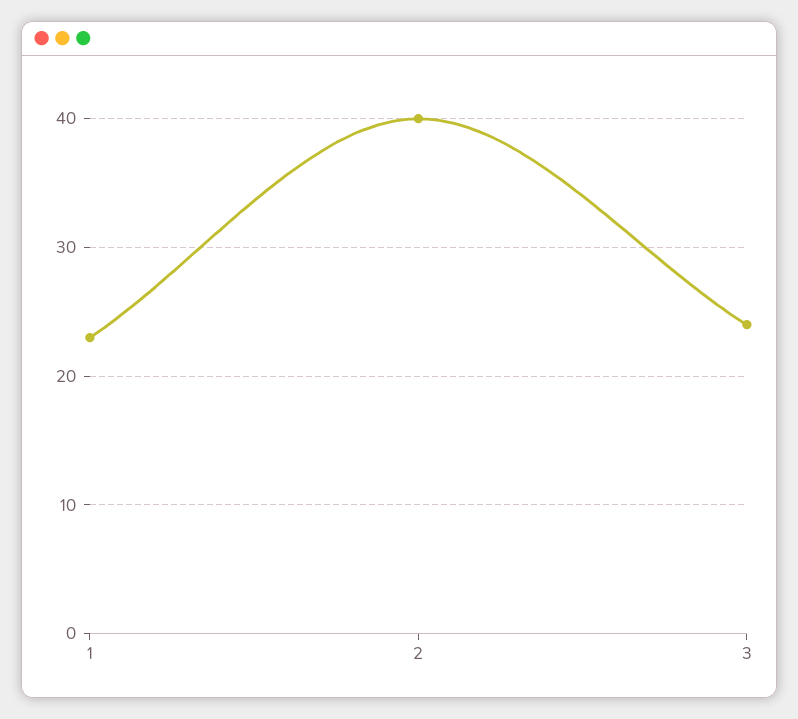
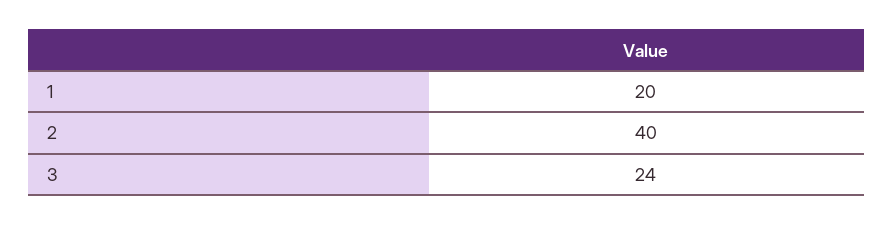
1: 23 -> 20

